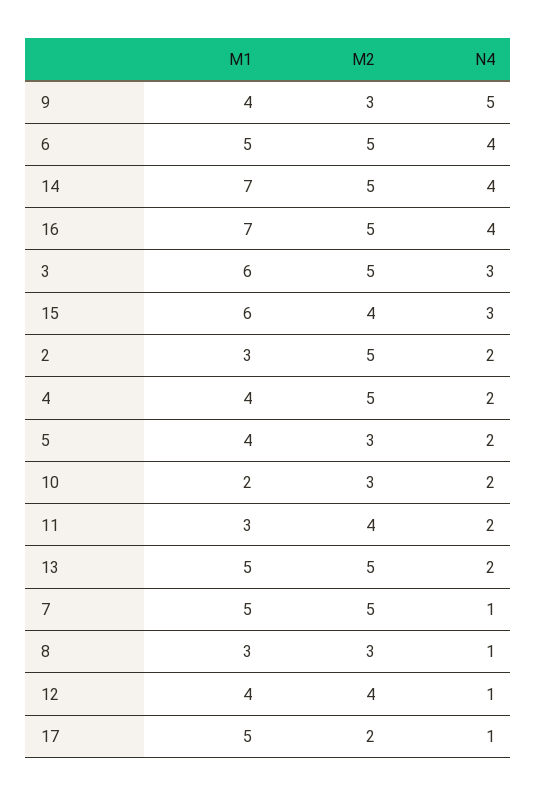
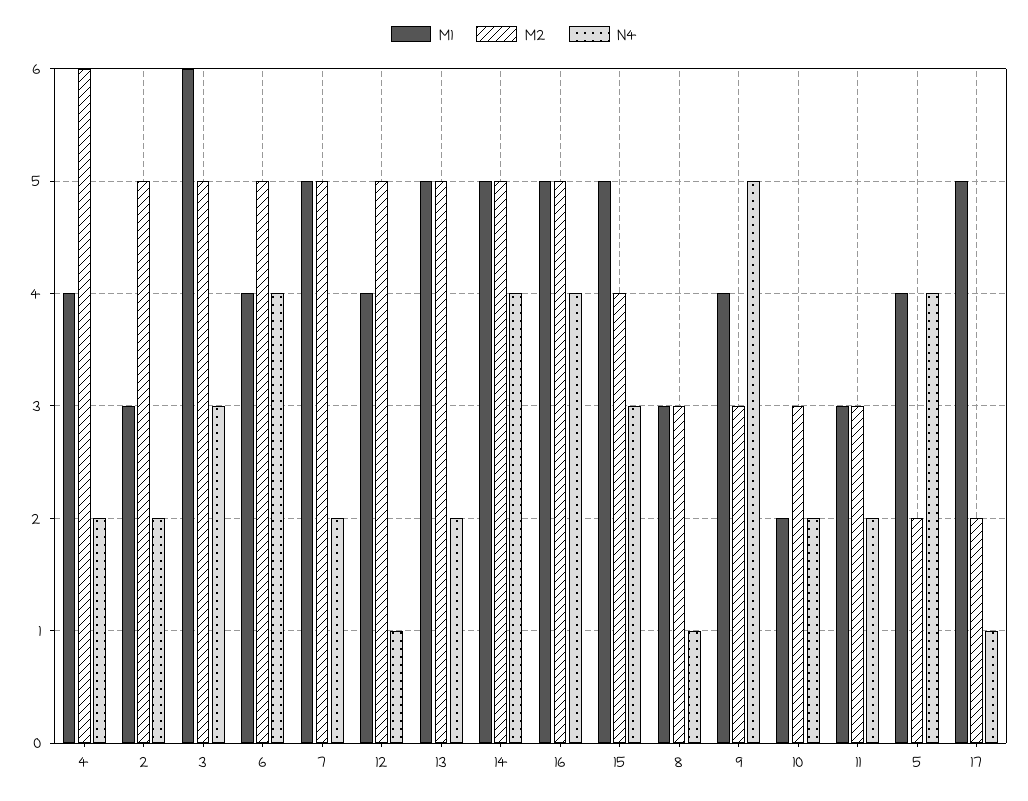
M1, 6: 5 -> 4
M1, 14: 7 -> 5
M1, 16: 7 -> 5
M1, 15: 6 -> 5
M2, 4: 5 -> 6
M2, 5: 3 -> 2
N4, 5: 2 -> 4
M2, 11: 4 -> 3
N4, 7: 1 -> 2
M2, 12: 4 -> 5

